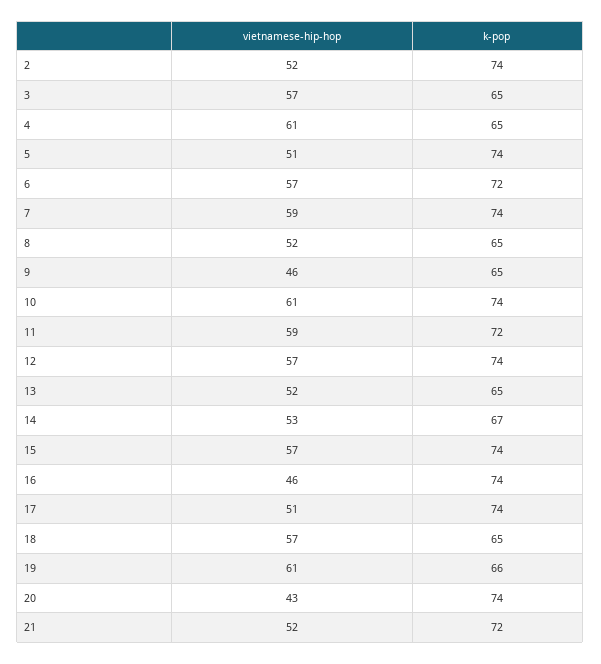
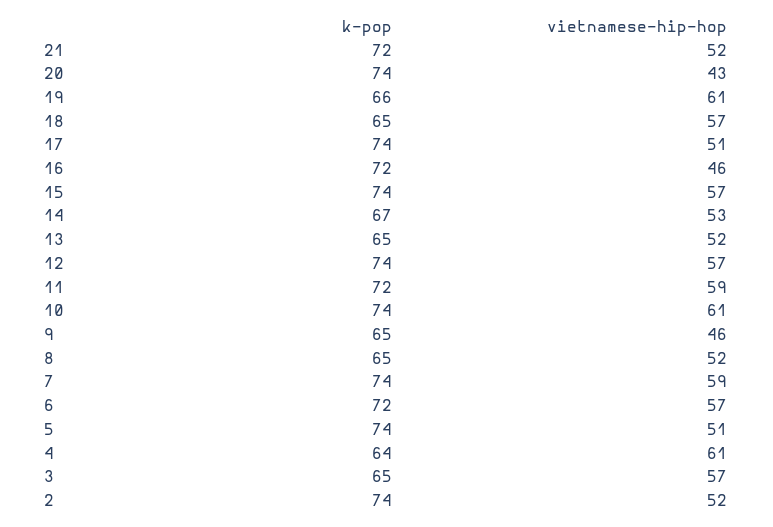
k-pop, 4: 65 -> 64
k-pop, 16: 74 -> 72

